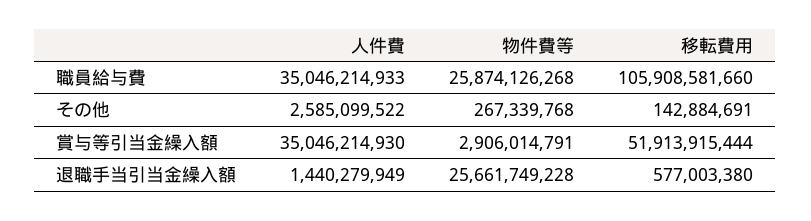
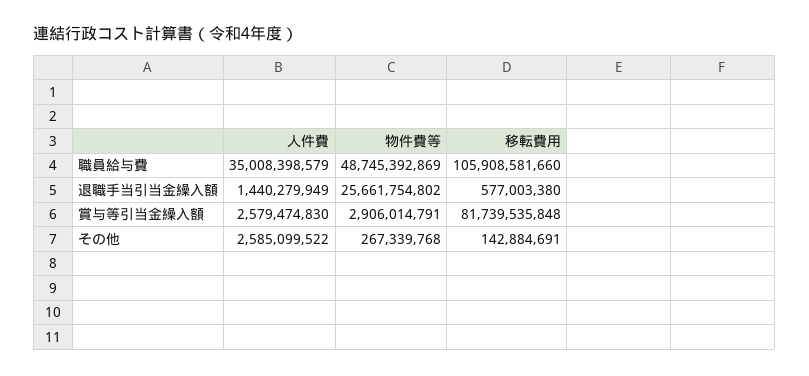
人件費, 職員給与費: 35046214933 -> 35008398579
物件費等, 職員給与費: 25874126268 -> 48745392869
人件費, 賞与等引当金繰入額: 35046214930 -> 2579474830
移転費用, 賞与等引当金繰入額: 51913915444 -> 81739535848
物件費等, 退職手当引当金繰入額: 25661749228 -> 25661754802

